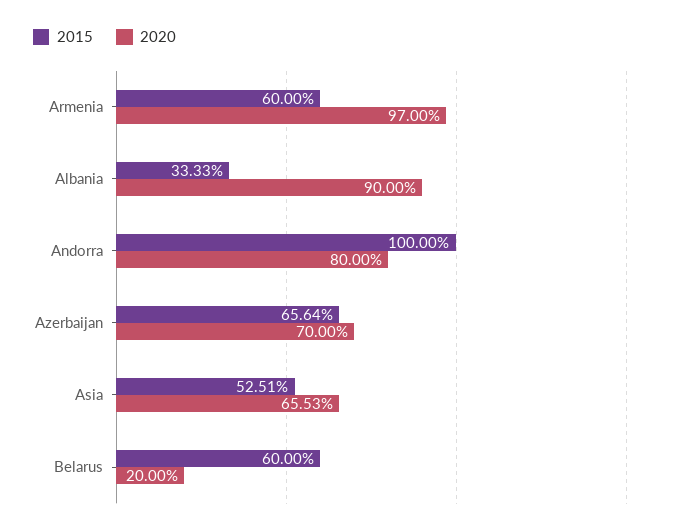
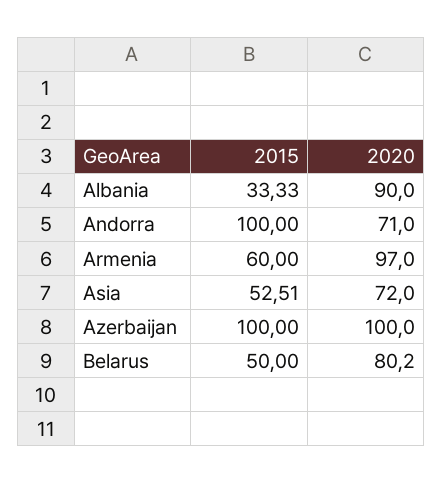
2020, Andorra: 80 -> 71
2015, Azerbaijan: 65.64 -> 100
2020, Azerbaijan: 70 -> 100
2020, Asia: 65.53 -> 72
2015, Belarus: 60 -> 50
2020, Belarus: 20 -> 80.2

